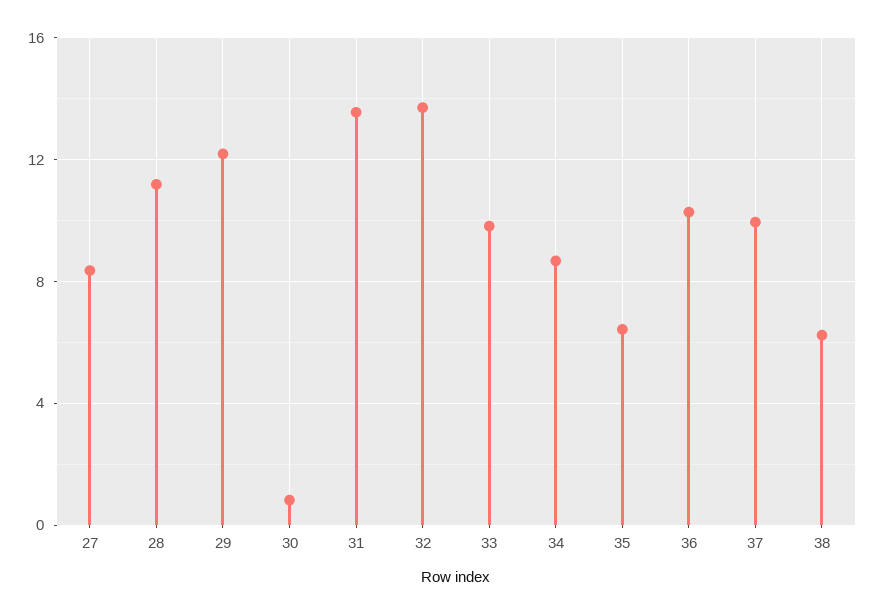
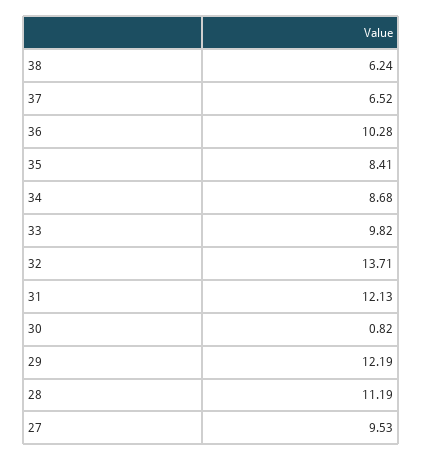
27: 8.5 -> 9.53
31: 13.5 -> 12.13
35: 6.5 -> 8.41
37: 10 -> 6.52

